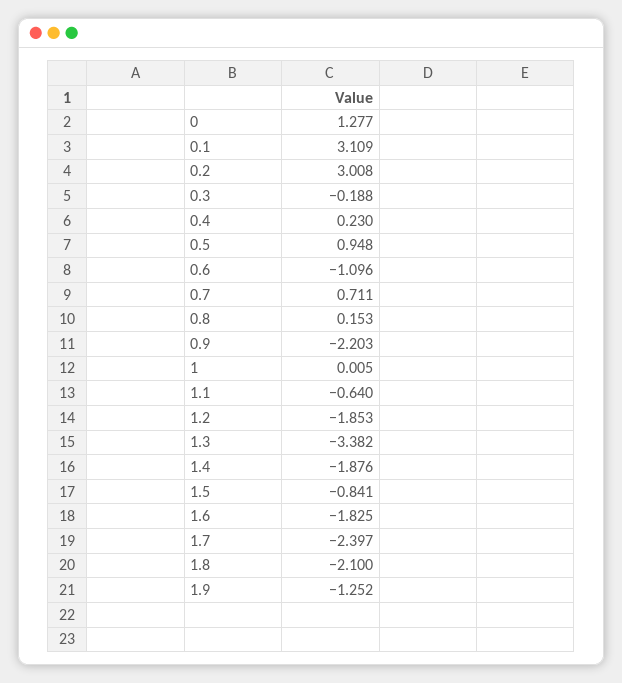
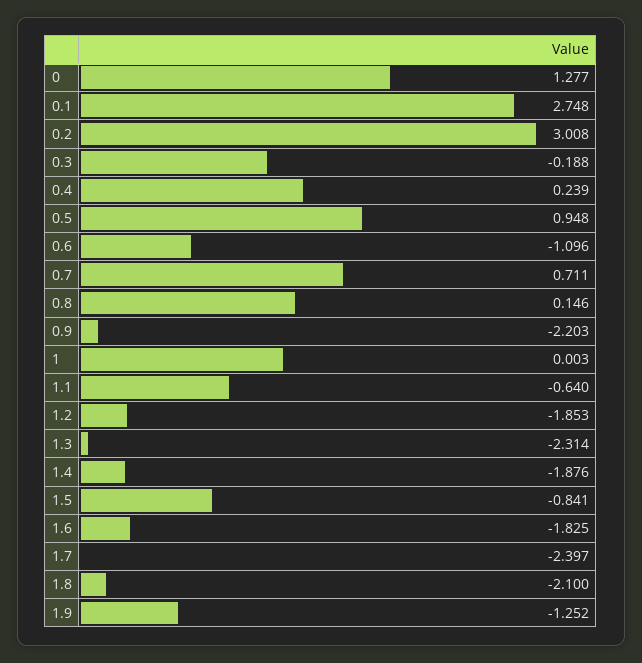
0.1: 3.109 -> 2.748
0.4: 0.23 -> 0.239
0.8: 0.153 -> 0.146
1: 0.005 -> 0.003
1.3: -3.382 -> -2.314

